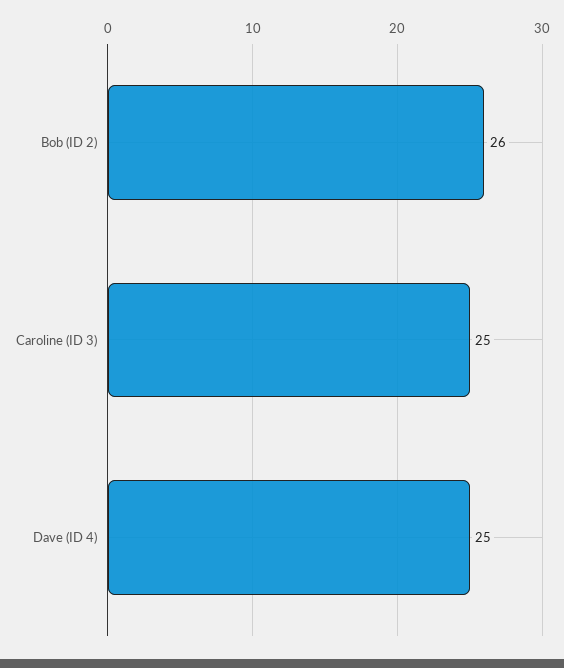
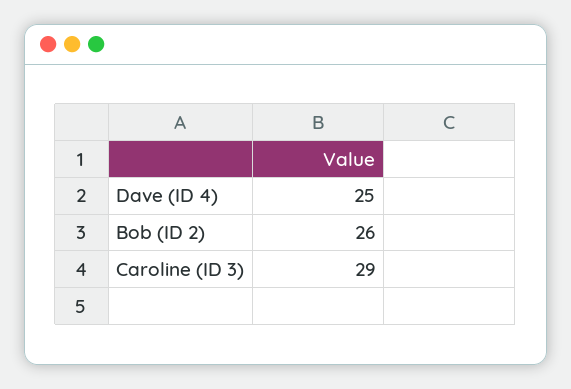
Caroline (ID 3): 25 -> 29

